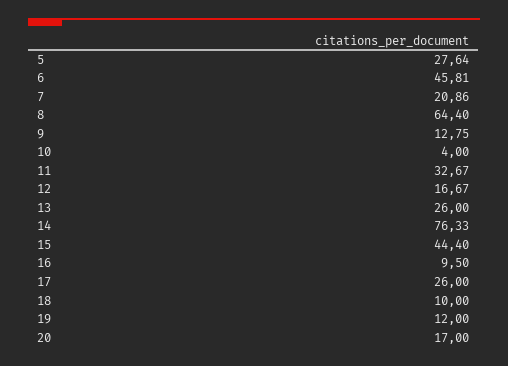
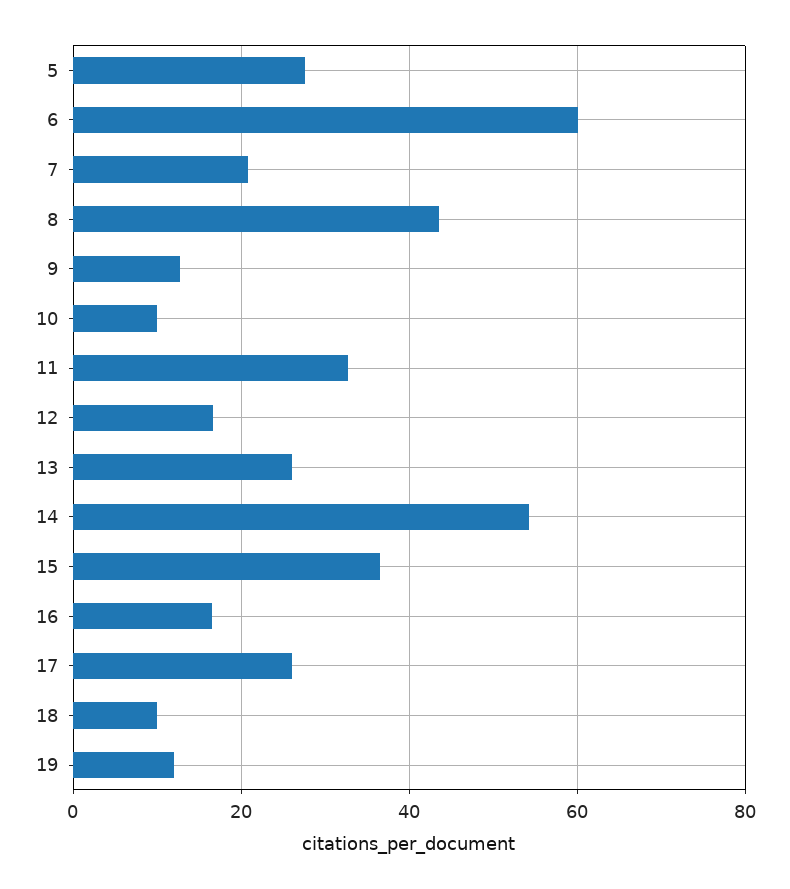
6: 45.81 -> 60
8: 64.4 -> 44
10: 4 -> 10
14: 76.33 -> 54
15: 44.4 -> 36
16: 9.5 -> 16
20: 17 -> none

